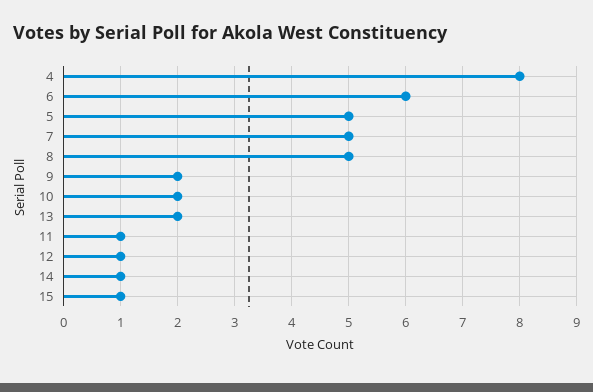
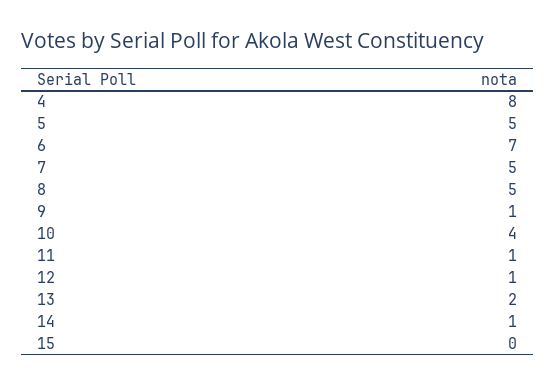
6: 6 -> 7
9: 2 -> 1
10: 2 -> 4
15: 1 -> 0

